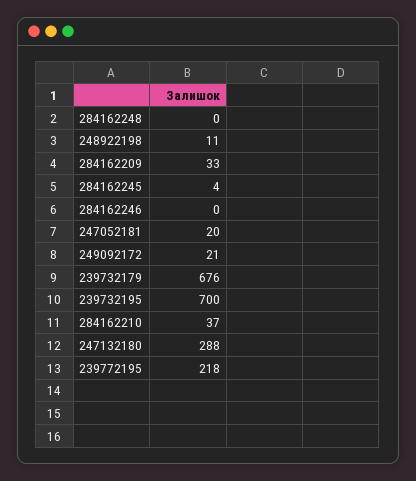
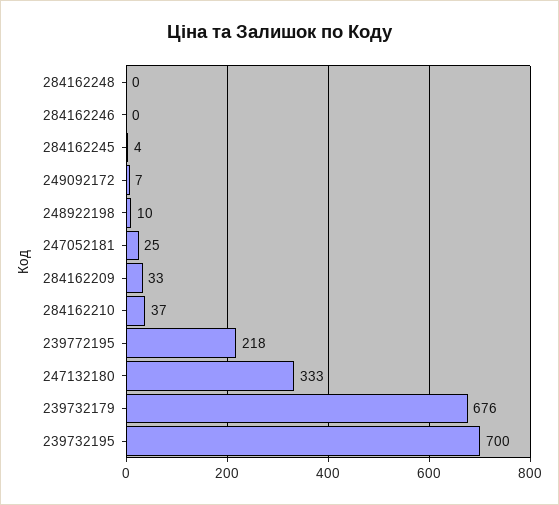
248922198: 11 -> 10
247052181: 20 -> 25
249092172: 21 -> 7
247132180: 288 -> 333

